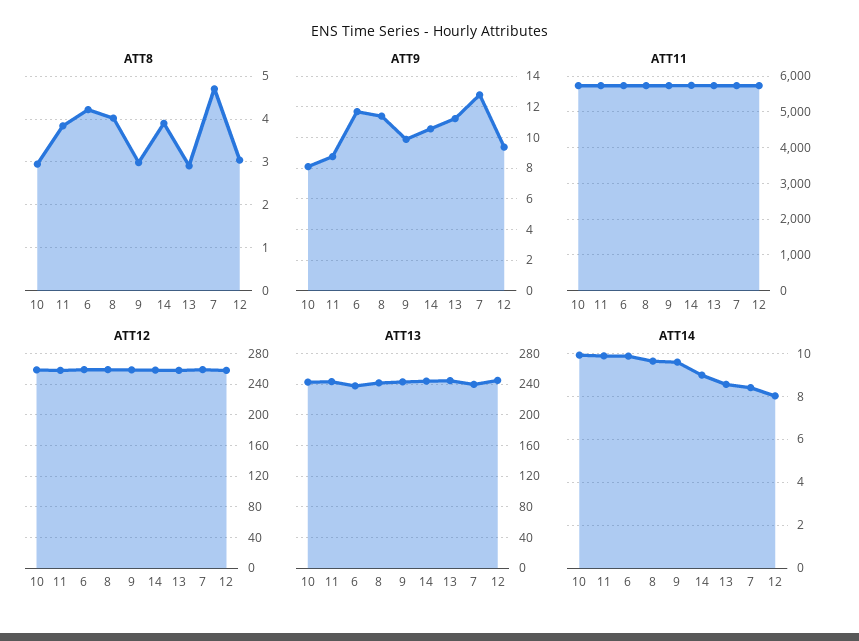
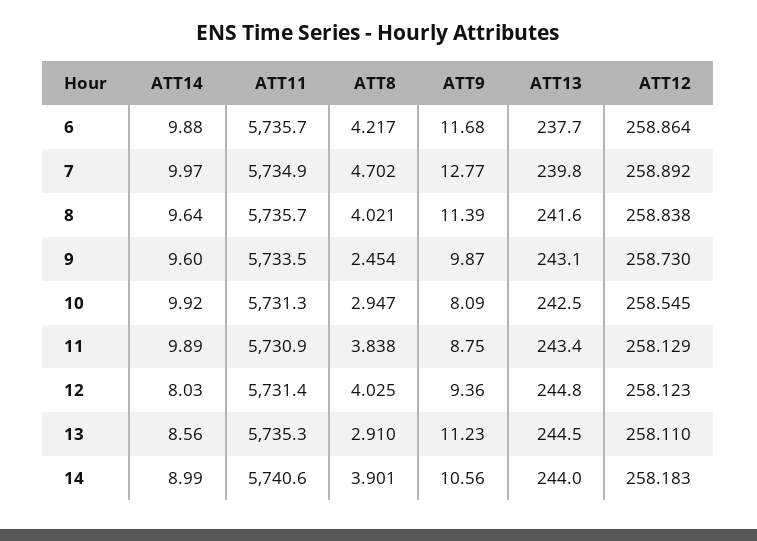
ATT8, 9: 3 -> 2.454
ATT8, 12: 3 -> 4.025
ATT14, 7: 8.5 -> 9.97

